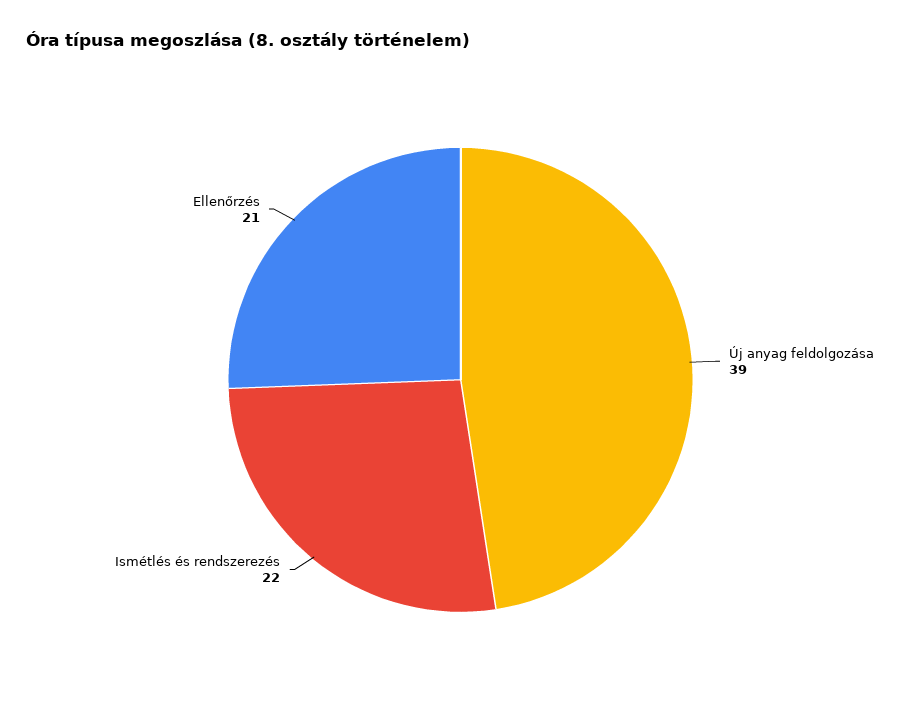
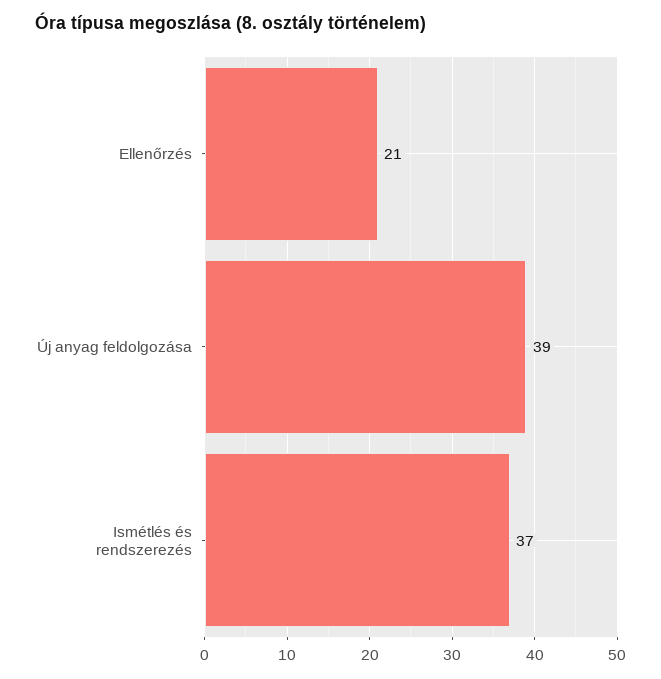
Ismétlés és rendszerezés: 22 -> 37

